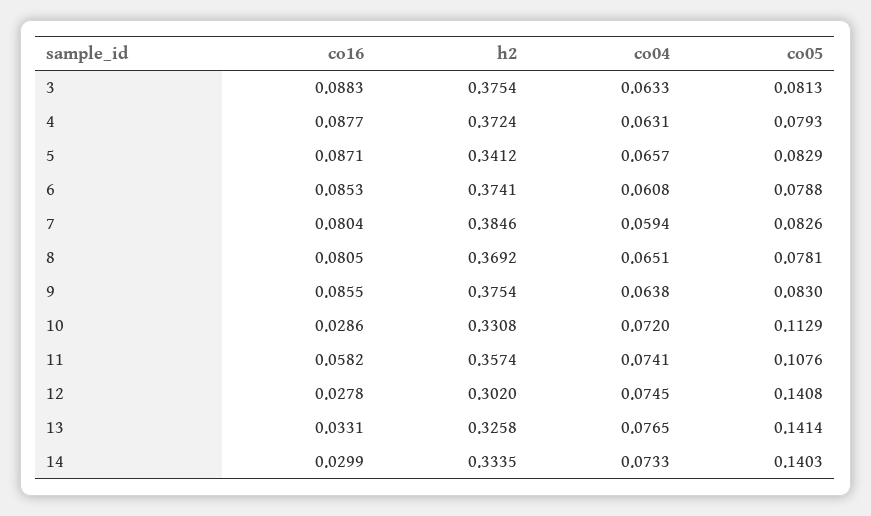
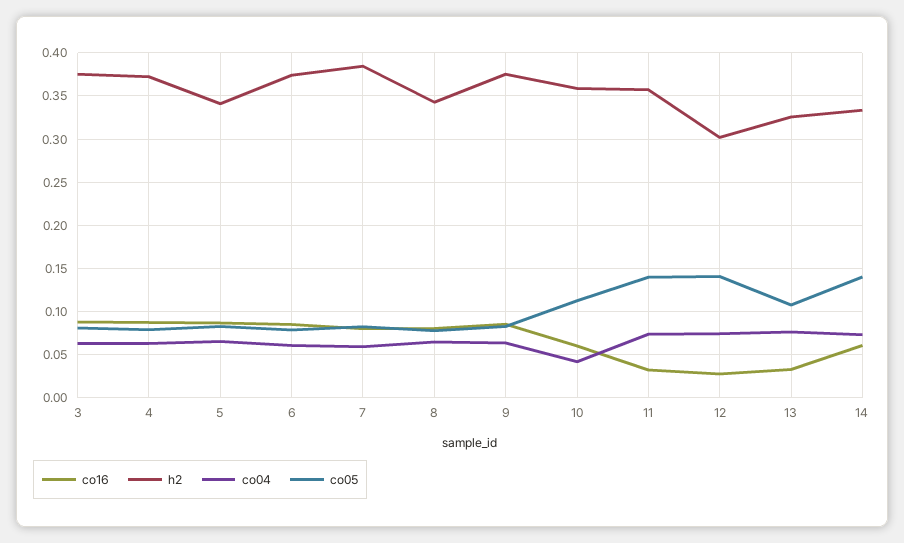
h2, 8: 0.3692 -> 0.34
co16, 10: 0.0286 -> 0.06
h2, 10: 0.3308 -> 0.36
co04, 10: 0.072 -> 0.04
co16, 11: 0.0582 -> 0.03
co05, 11: 0.1076 -> 0.14
co05, 13: 0.1414 -> 0.11
co16, 14: 0.0299 -> 0.06

